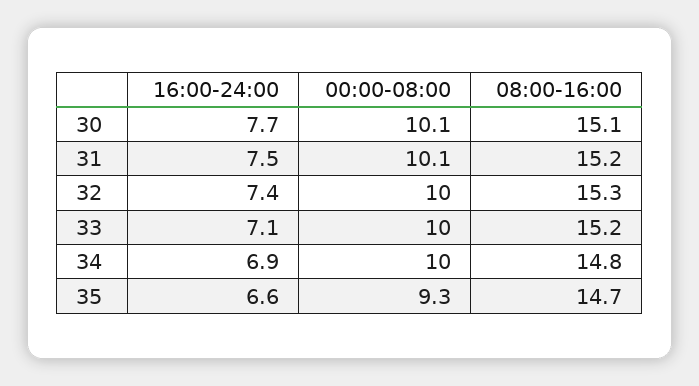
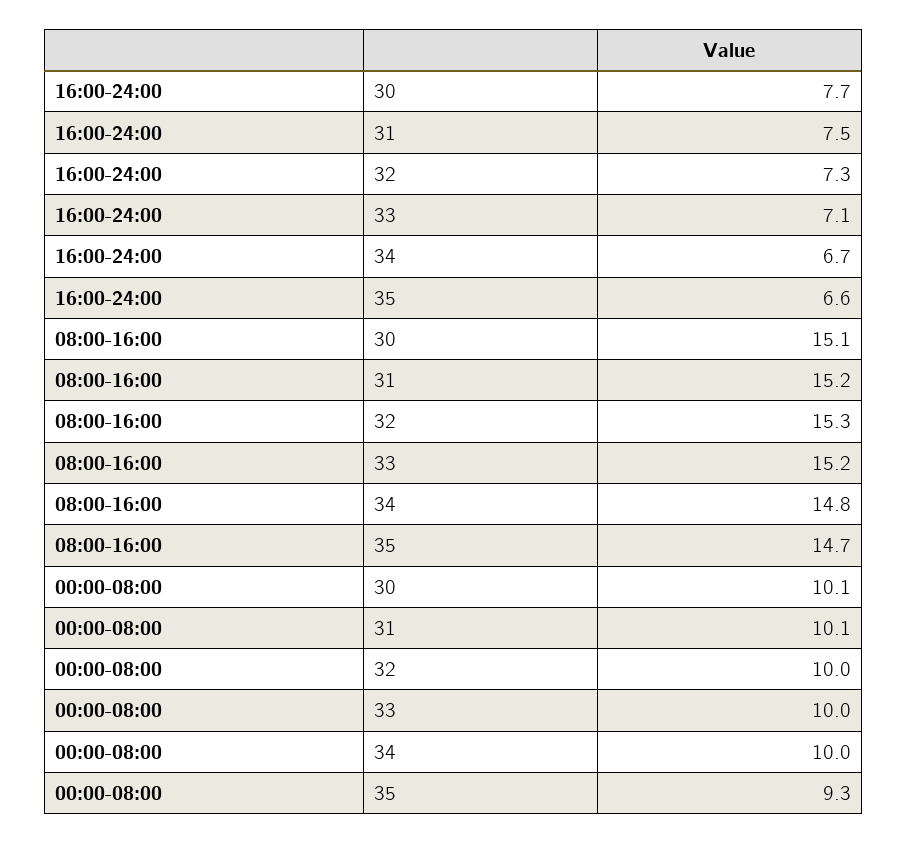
16:00-24:00, 32: 7.4 -> 7.3
16:00-24:00, 34: 6.9 -> 6.7

